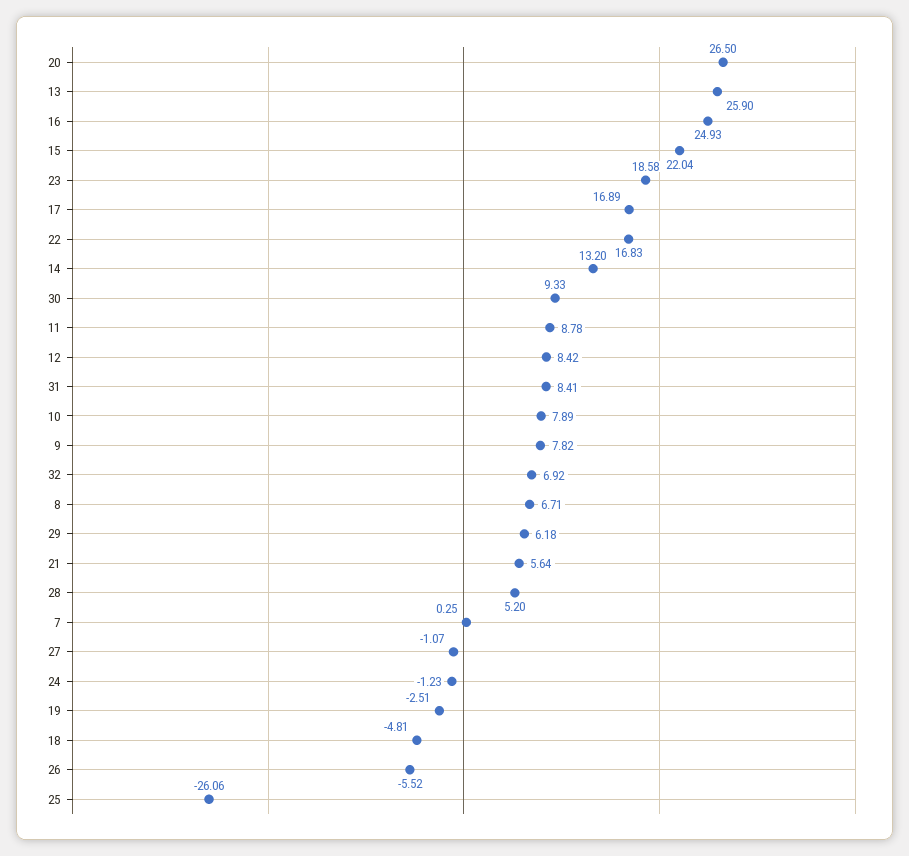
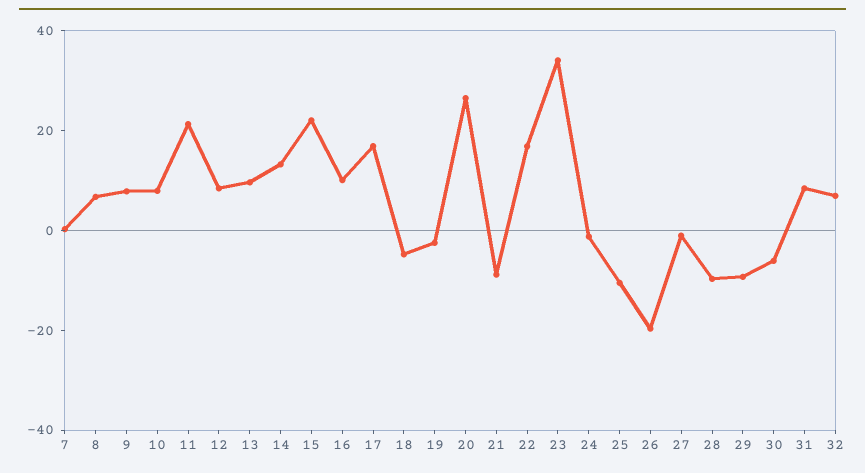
13: 25.9 -> 10
16: 24.93 -> 10
23: 18.58 -> 35
30: 9.33 -> -5
11: 8.78 -> 20
29: 6.18 -> -10
21: 5.64 -> -10
28: 5.2 -> -10
26: -5.52 -> -20
25: -26.06 -> -10

